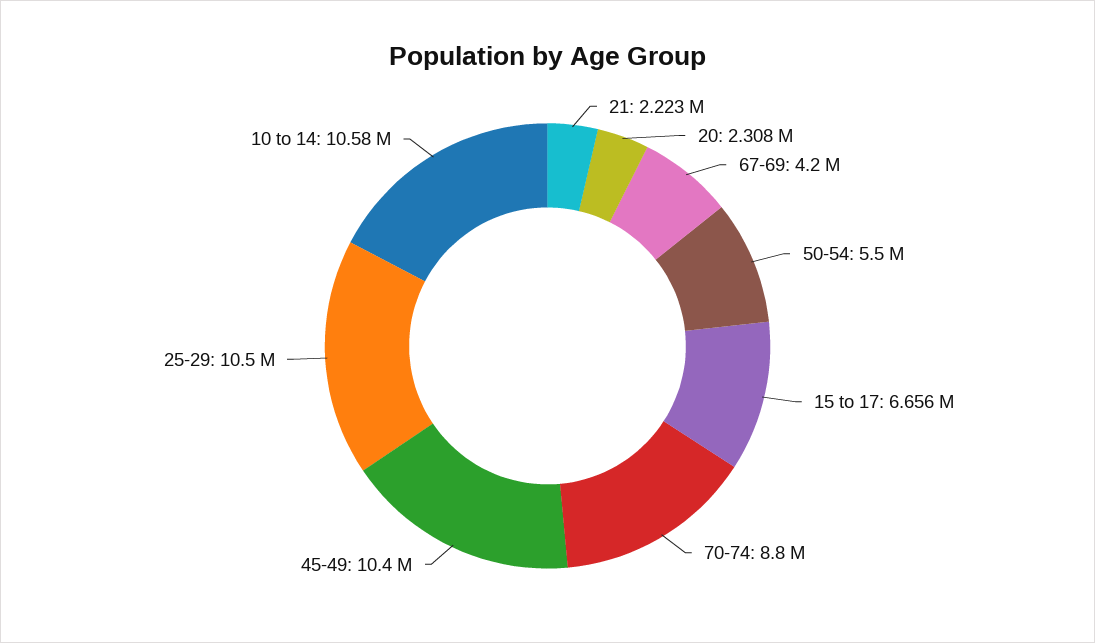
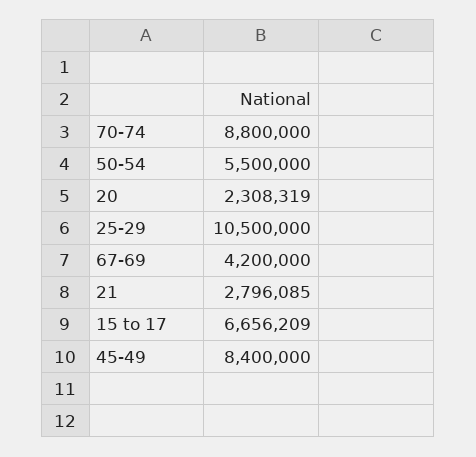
21: 2223000 -> 2796085
45-49: 10400000 -> 8400000
10 to 14: 10580000 -> none

